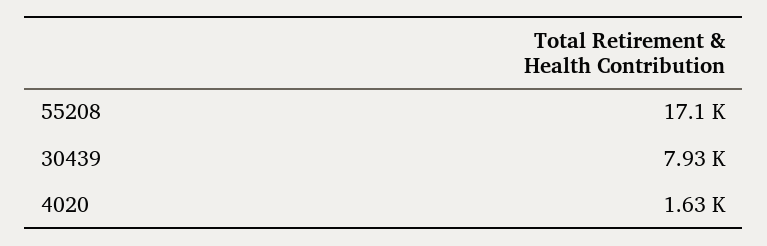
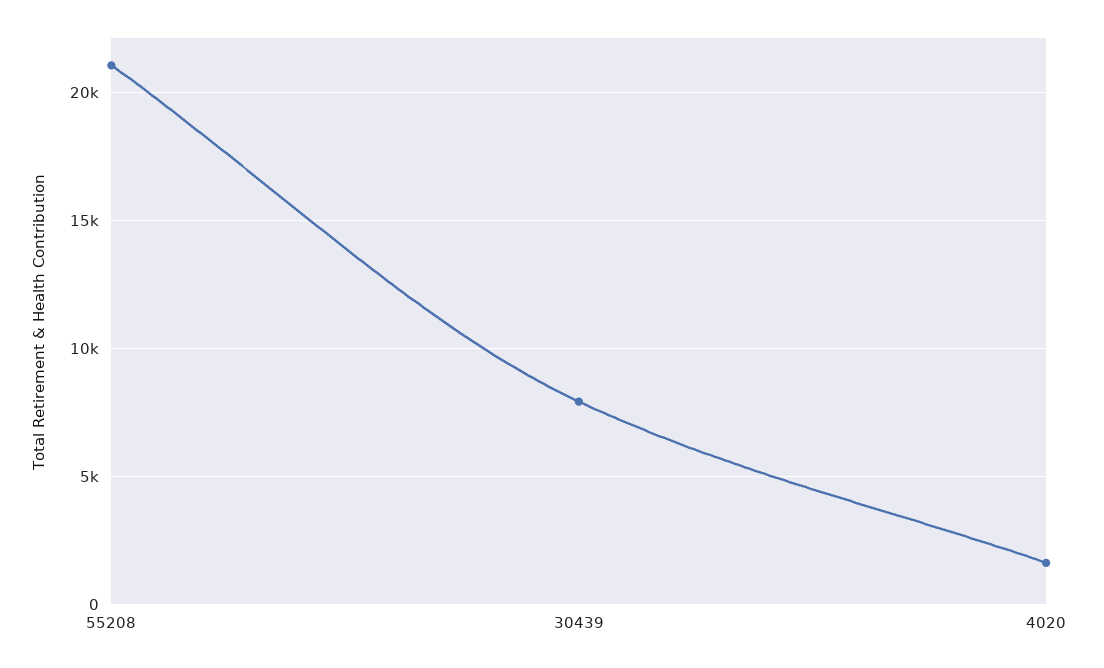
55208: 17100 -> 21000

